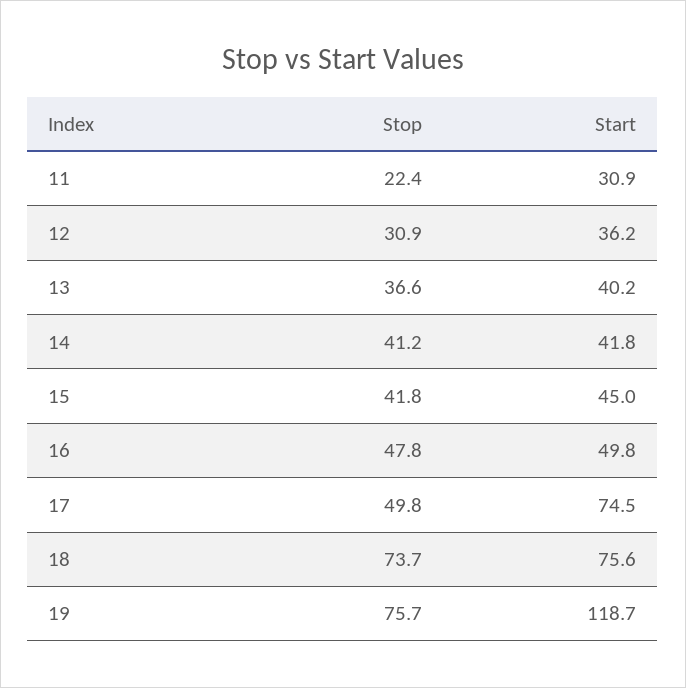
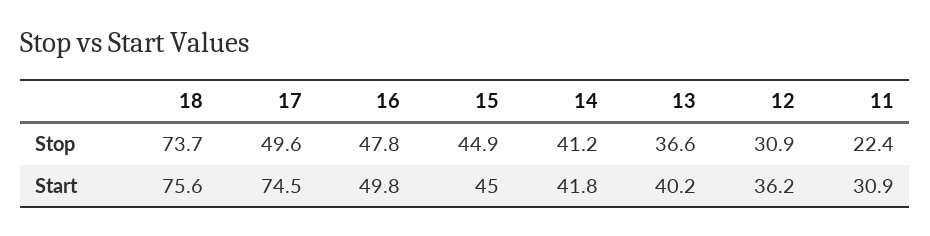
Stop, 15: 41.8 -> 44.9
Stop, 17: 49.8 -> 49.6
Stop, 19: 75.7 -> none
Start, 19: 118.7 -> none

